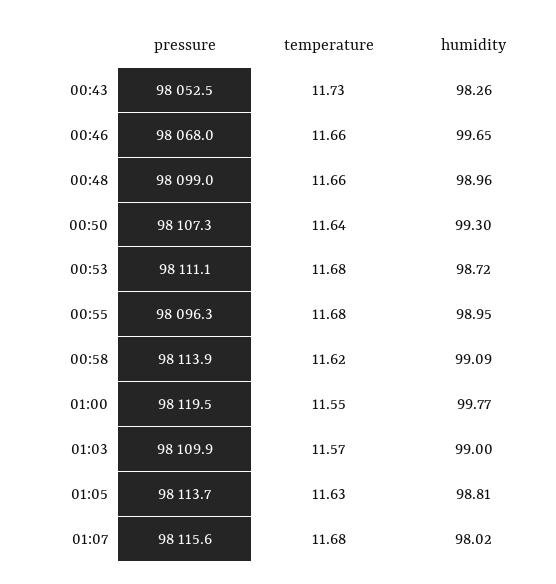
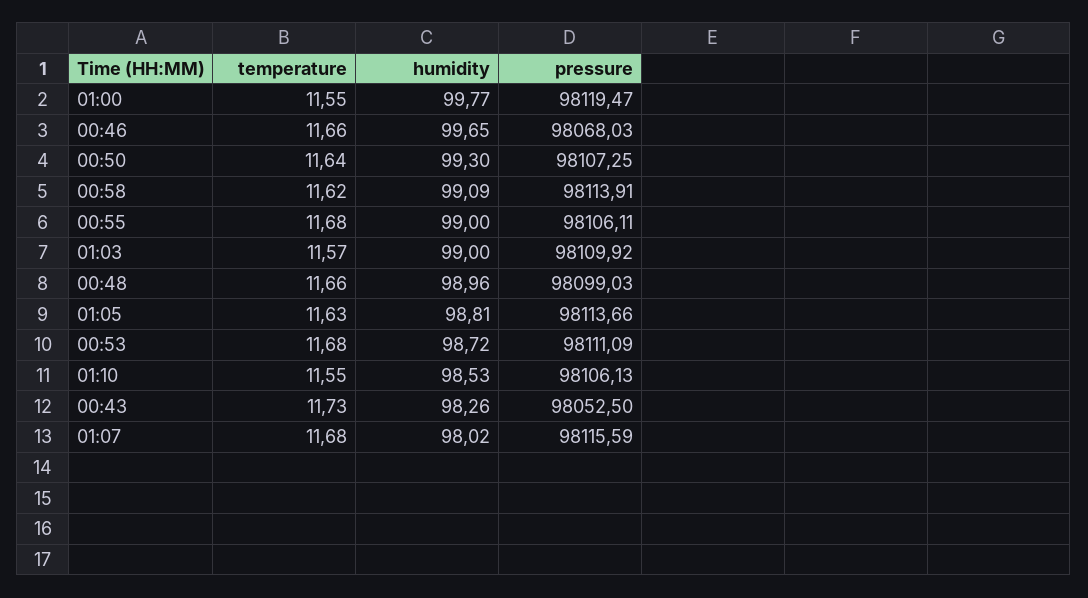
pressure, 00:55: 98096.3 -> 98106.11
humidity, 00:55: 98.95 -> 99
temperature, 01:10: none -> 11.55
humidity, 01:10: none -> 98.53
pressure, 01:10: none -> 98106.13

